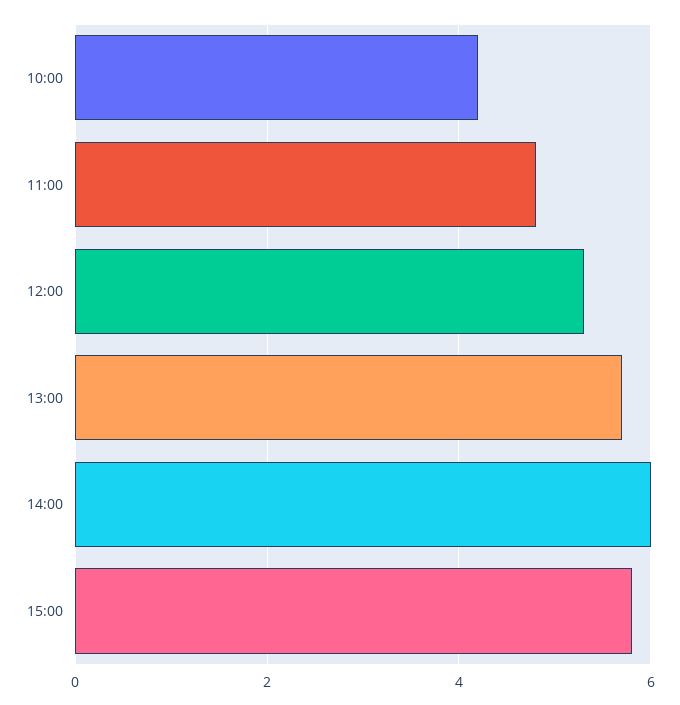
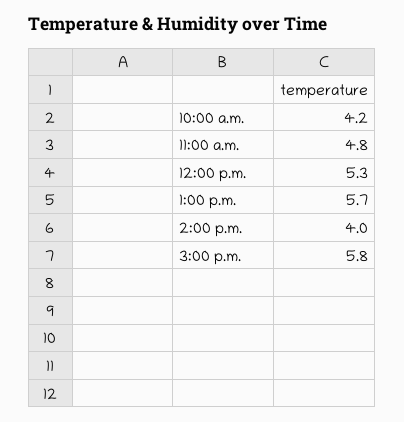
14:00: 6 -> 4

